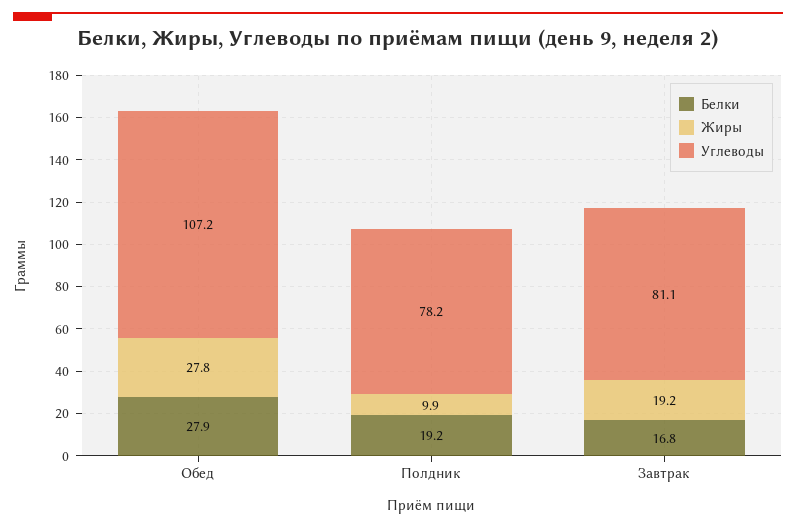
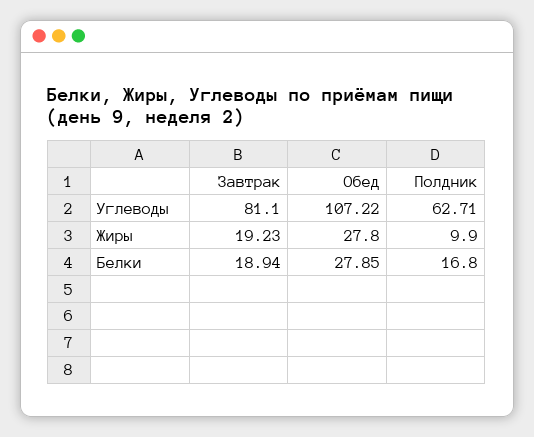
Белки, Полдник: 19.2 -> 16.8
Углеводы, Полдник: 78.2 -> 62.71
Белки, Завтрак: 16.8 -> 18.94

